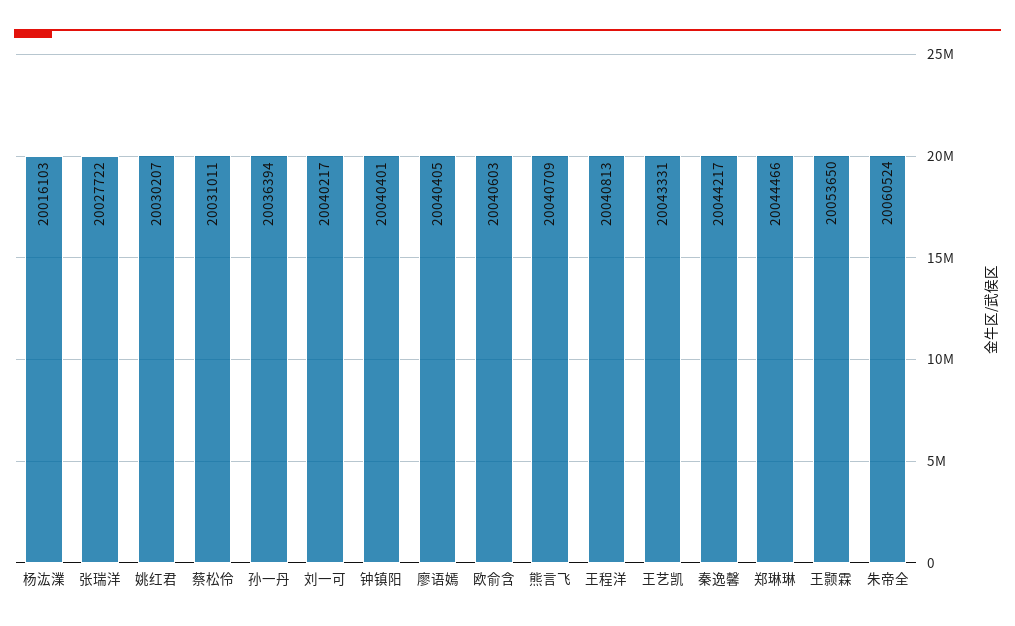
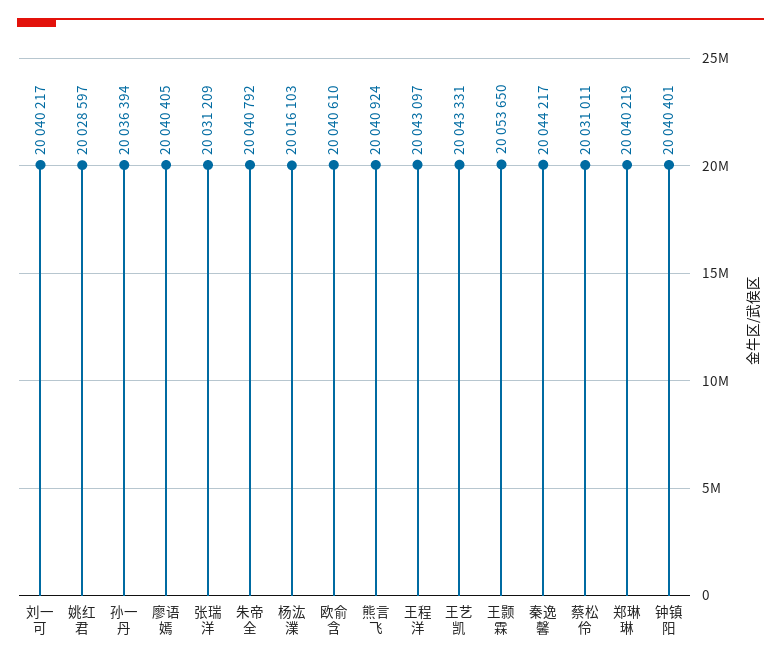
张瑞洋: 20027722 -> 20031209
姚红君: 20030207 -> 20028597
欧俞含: 20040603 -> 20040610
熊言飞: 20040709 -> 20040924
王程洋: 20040813 -> 20043097
郑琳琳: 20044466 -> 20040219
朱帝全: 20060524 -> 20040792

